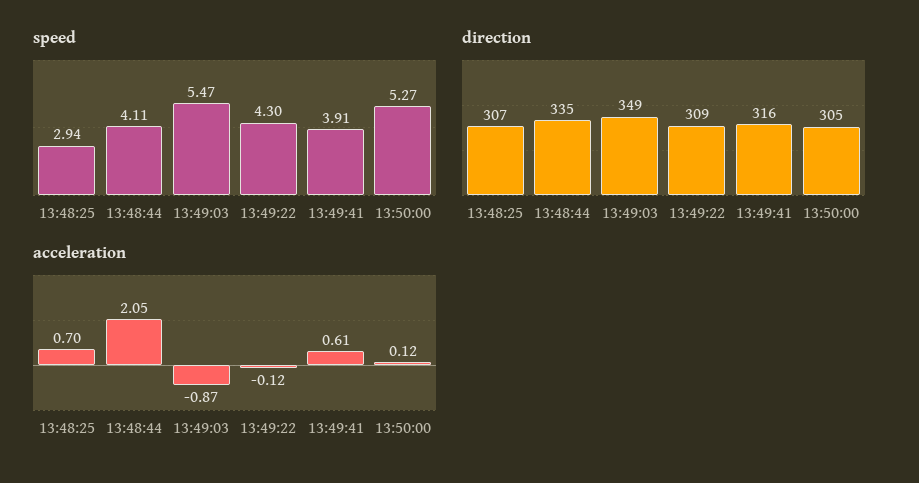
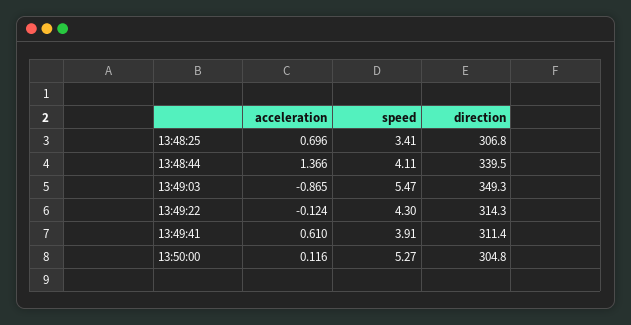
speed, 13:48:25: 2.94 -> 3.41
direction, 13:48:44: 335 -> 339.5
direction, 13:49:22: 309 -> 314.3
direction, 13:49:41: 316 -> 311.4
acceleration, 13:48:44: 2.05 -> 1.366

